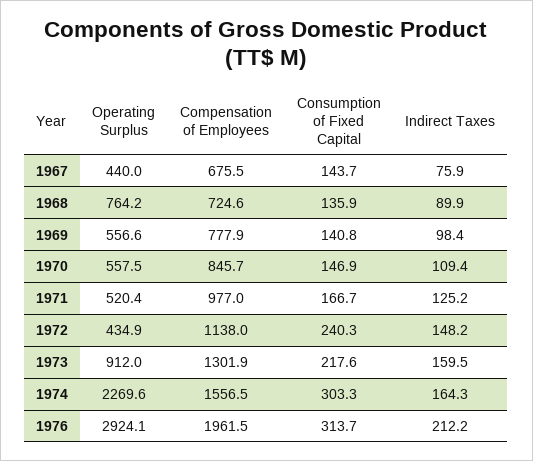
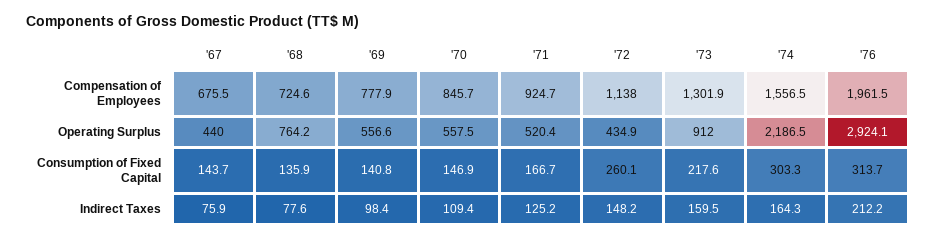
Indirect Taxes, 1968: 89.9 -> 77.6
Compensation of Employees, 1971: 977 -> 924.7
Consumption of Fixed Capital, 1972: 240.3 -> 260.1
Operating Surplus, 1974: 2269.6 -> 2186.5

